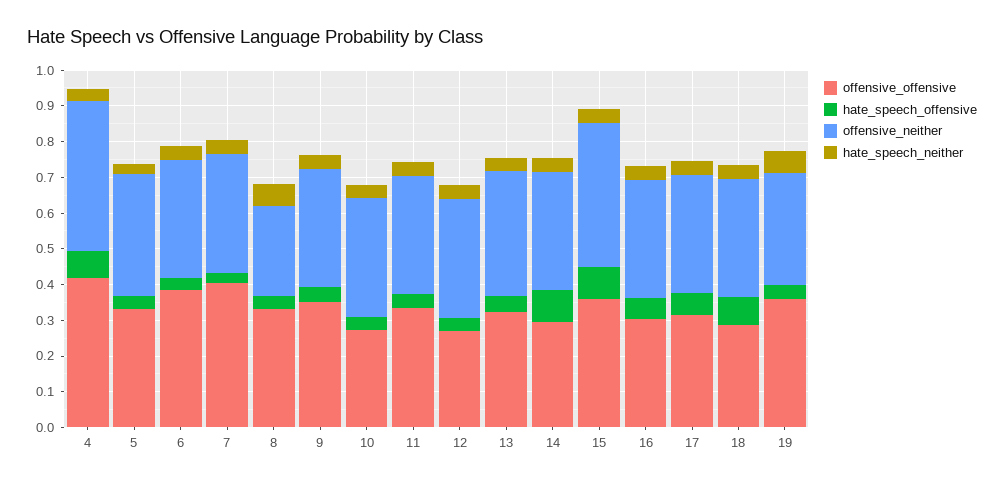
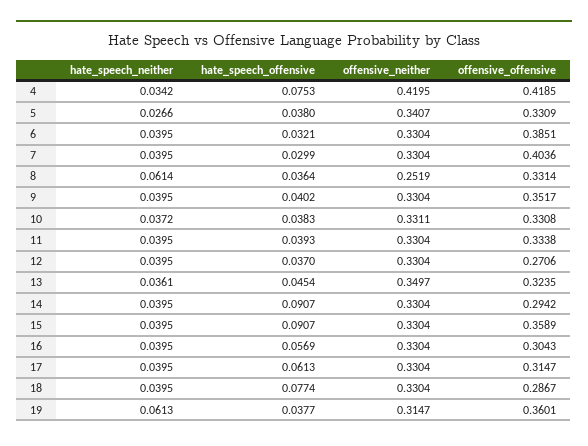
offensive_offensive, 10: 0.275 -> 0.3308
offensive_neither, 15: 0.4 -> 0.3304

